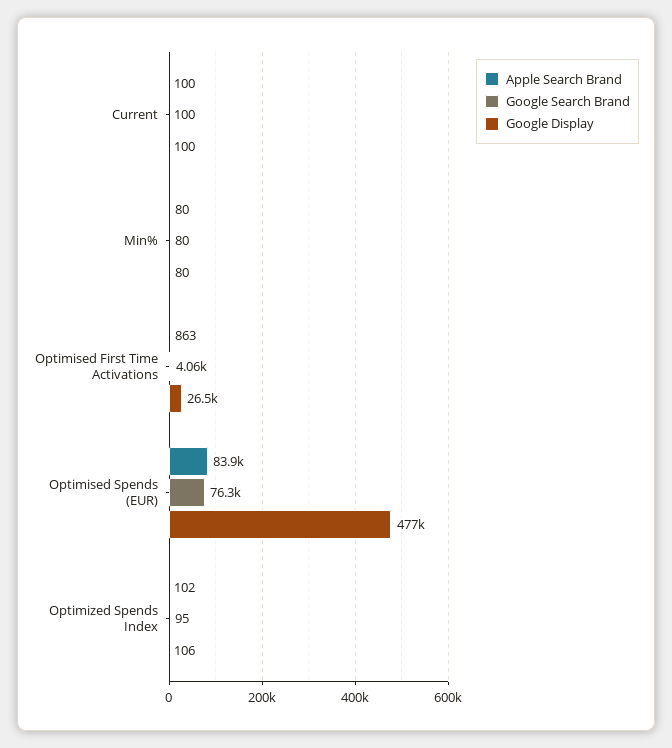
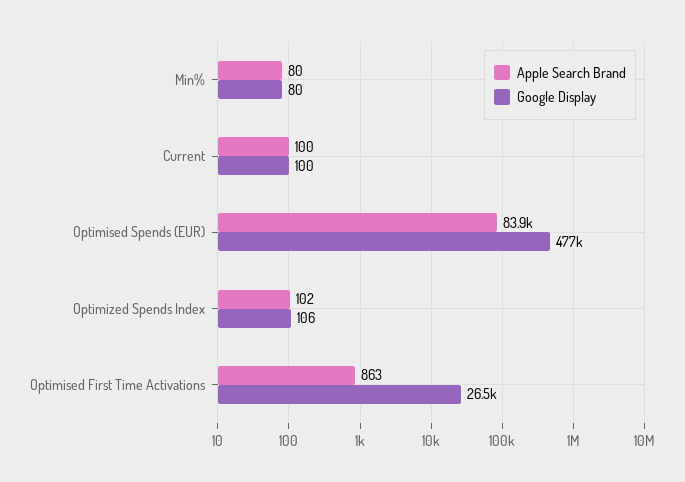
Google Search Brand, Current: 100 -> none
Google Search Brand, Min%: 80 -> none
Google Search Brand, Optimised First Time Activations: 4060 -> none
Google Search Brand, Optimised Spends (EUR): 76300 -> none
Google Search Brand, Optimized Spends Index: 95 -> none

